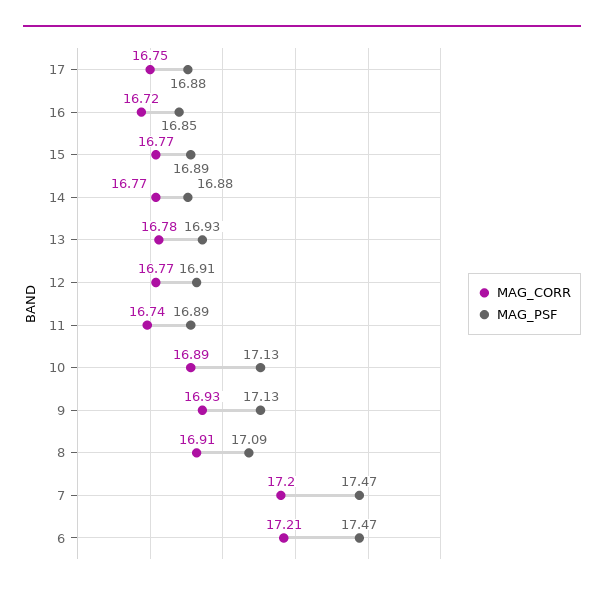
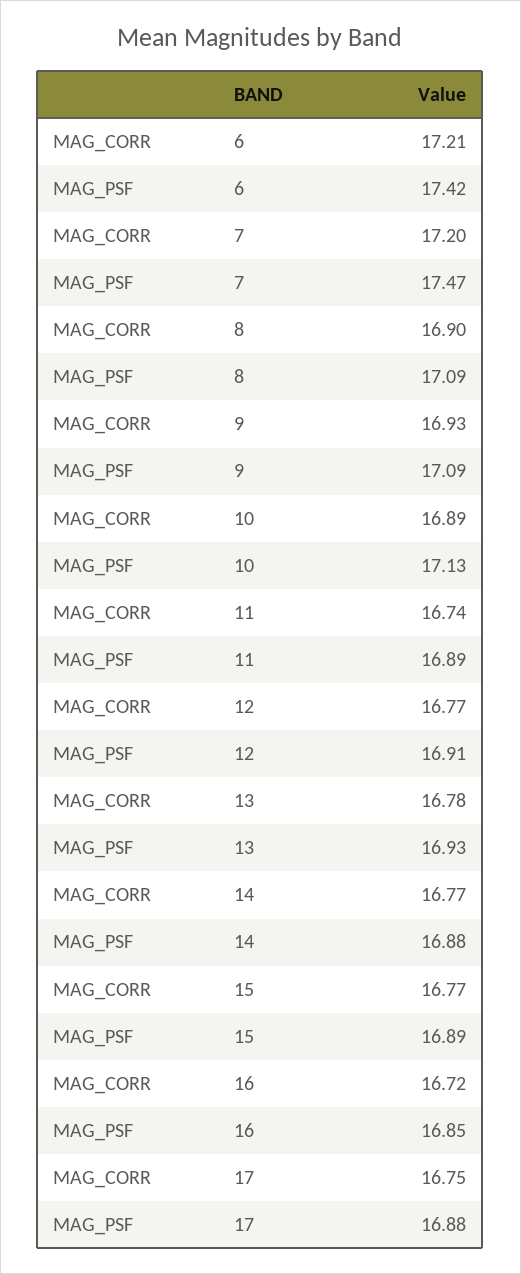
MAG_PSF, 9: 17.13 -> 17.09
MAG_CORR, 8: 16.91 -> 16.9
MAG_PSF, 6: 17.47 -> 17.42

